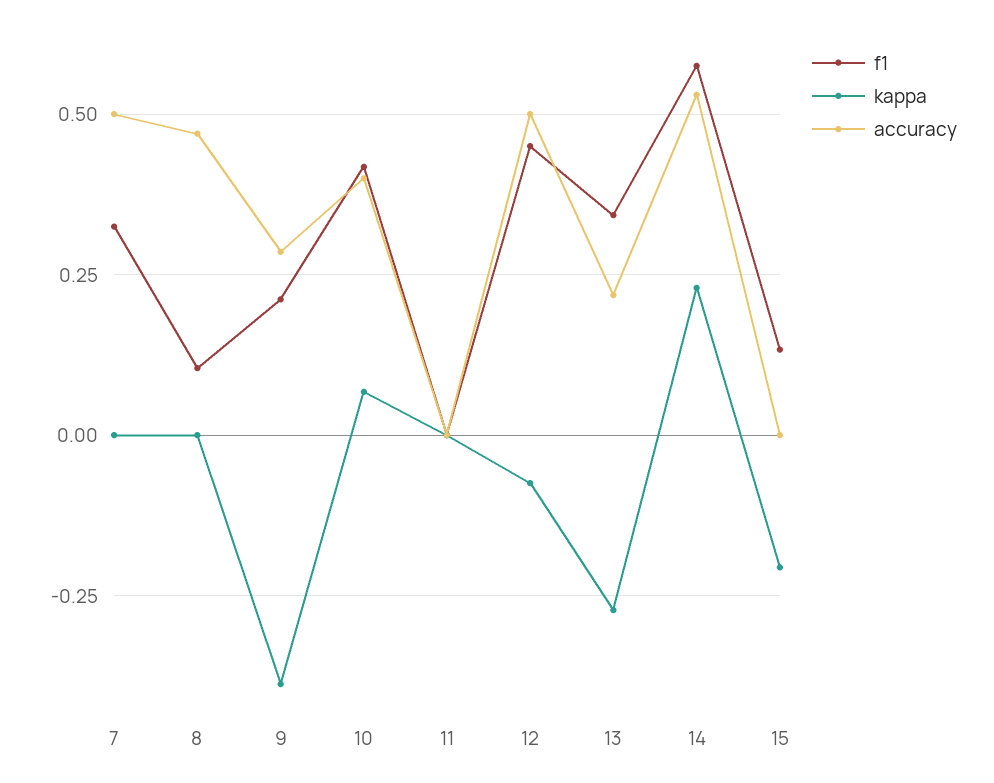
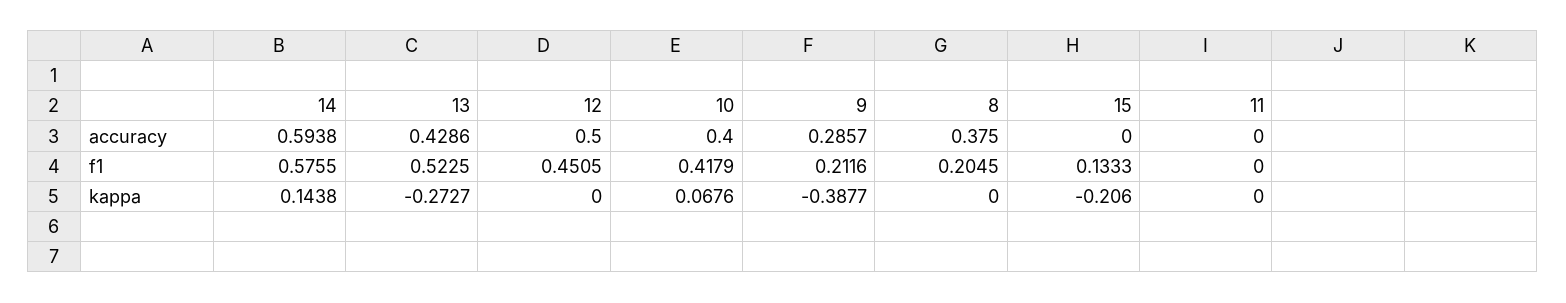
f1, 7: 0.325 -> none
kappa, 7: 0 -> none
accuracy, 7: 0.5 -> none
f1, 8: 0.1 -> 0.2045
accuracy, 8: 0.475 -> 0.375
kappa, 12: -0.075 -> 0
f1, 13: 0.35 -> 0.5225
accuracy, 13: 0.225 -> 0.4286
kappa, 14: 0.225 -> 0.1438
accuracy, 14: 0.525 -> 0.5938

